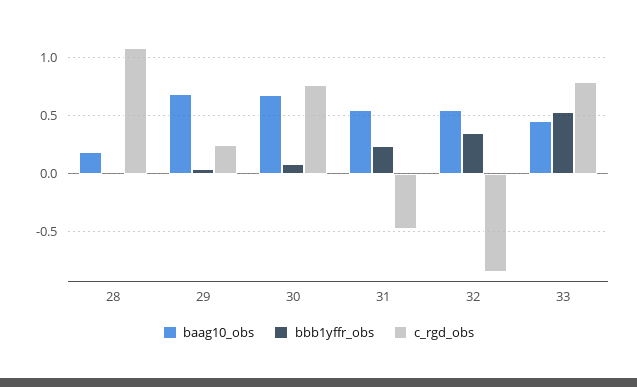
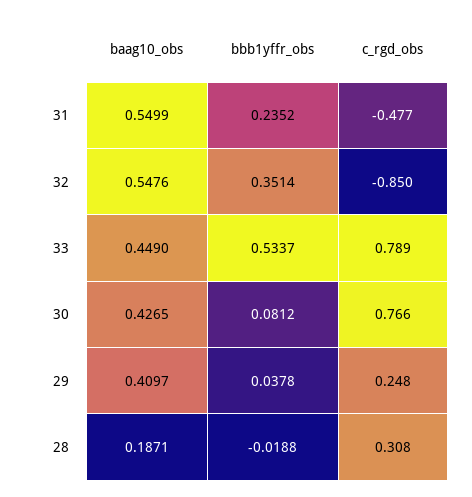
c_rgd_obs, 28: 1.1 -> 0.308
baag10_obs, 29: 0.7 -> 0.4097
baag10_obs, 30: 0.7 -> 0.4265

